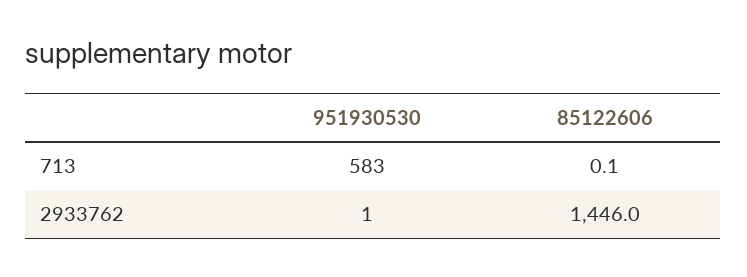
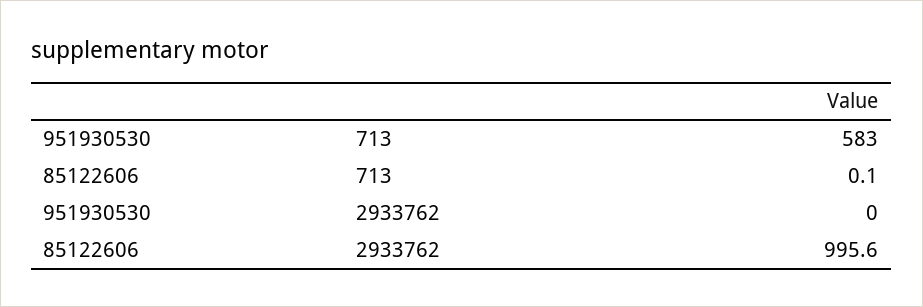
951930530, 2933762: 1 -> 0
85122606, 2933762: 1446 -> 995.6

